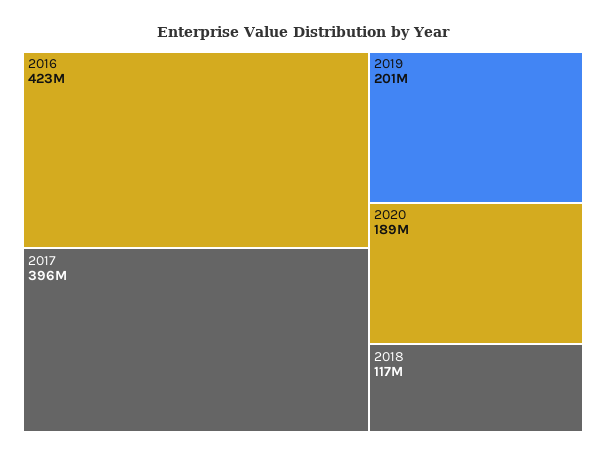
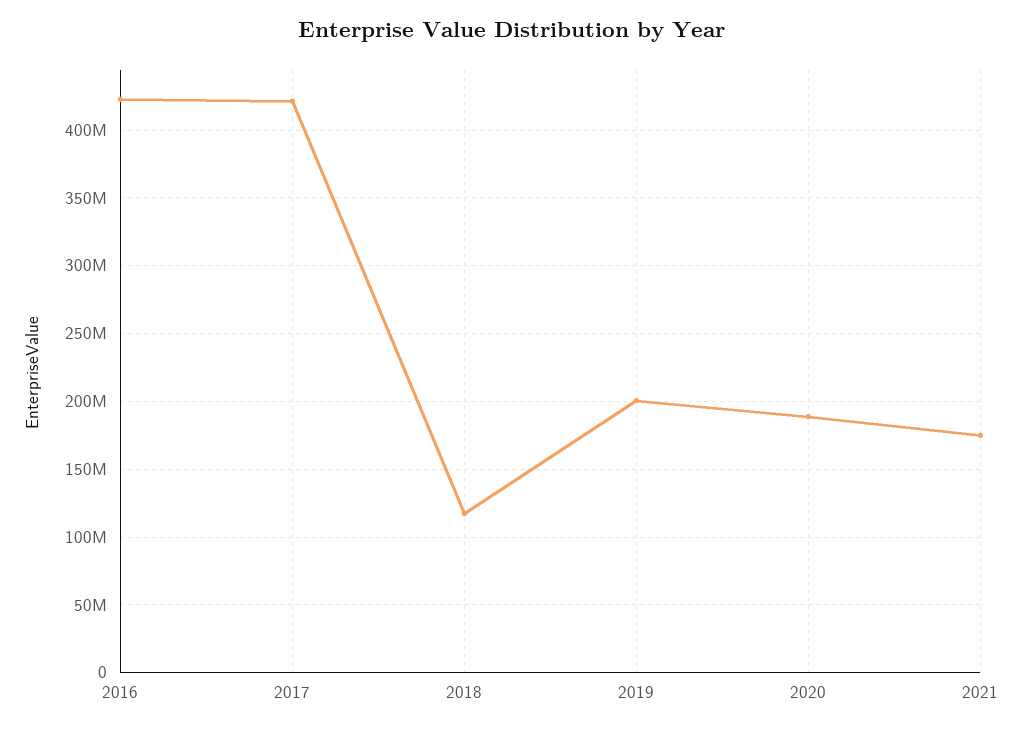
2017: 396000000 -> 420000000
2021: none -> 175000000

